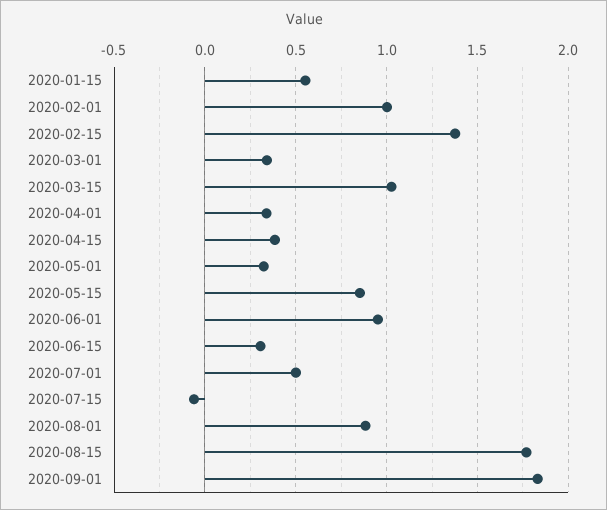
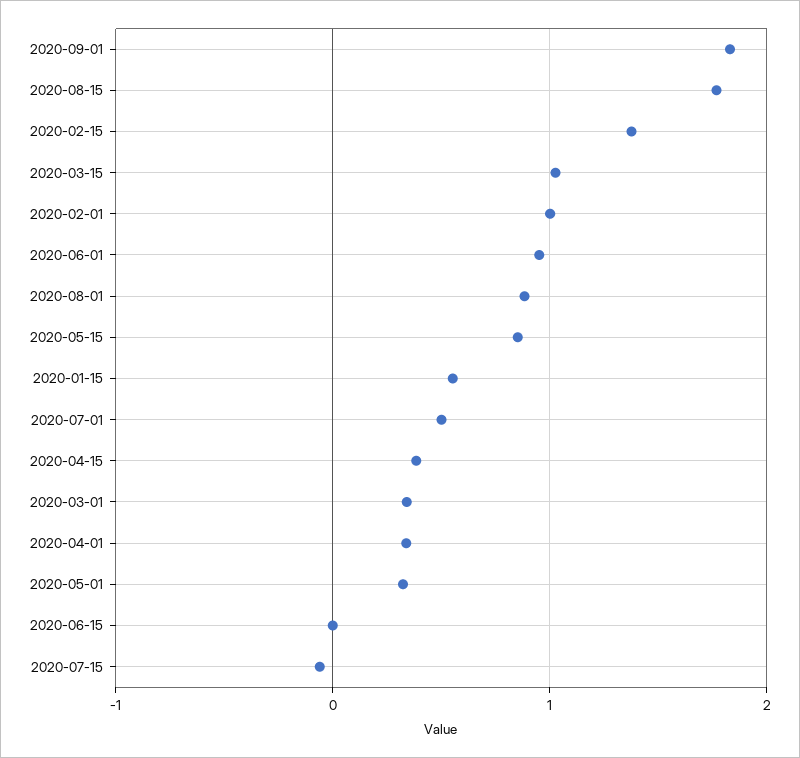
2020-06-15: 0.3 -> 0

